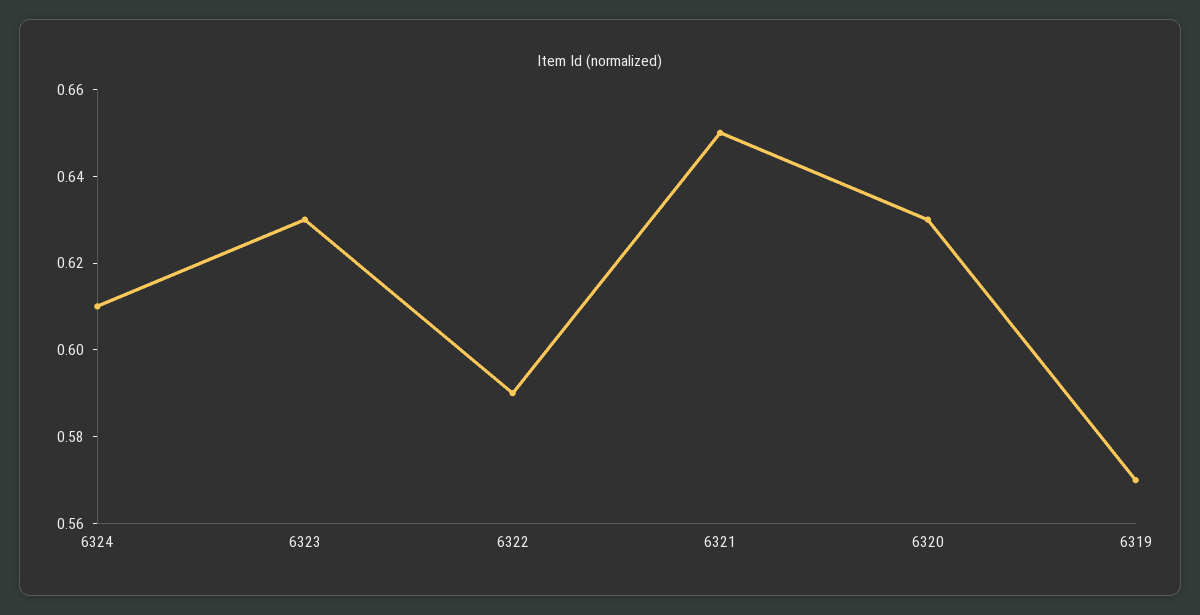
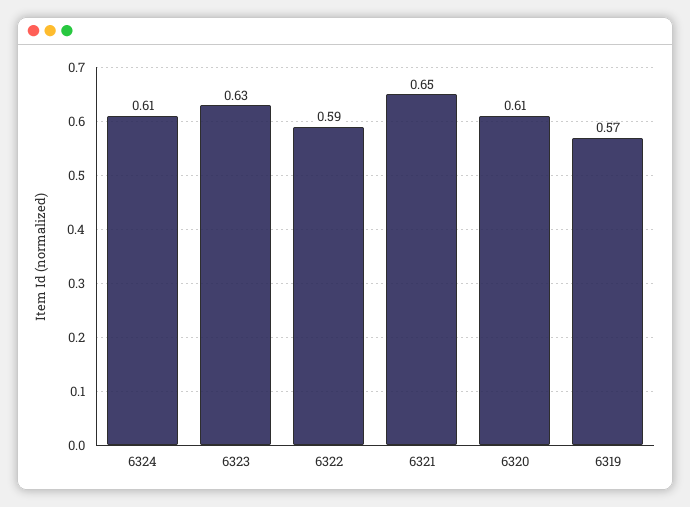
6320: 0.63 -> 0.61

